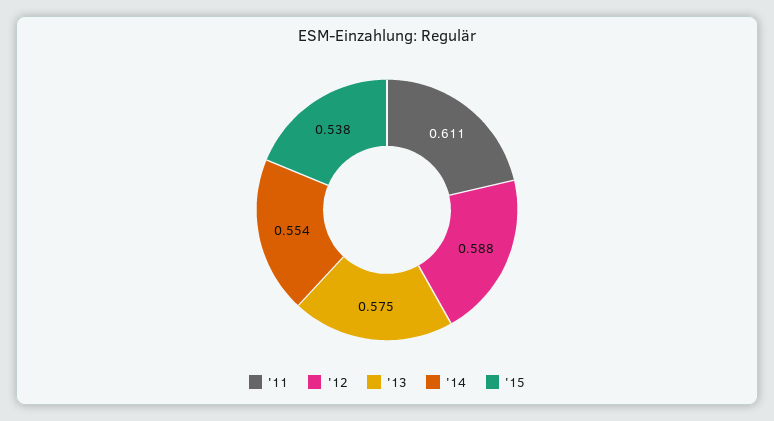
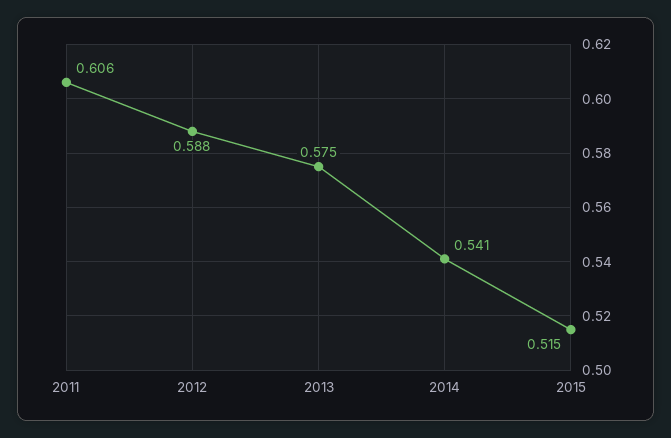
'11: 0.611 -> 0.606
'14: 0.554 -> 0.541
'15: 0.538 -> 0.515

